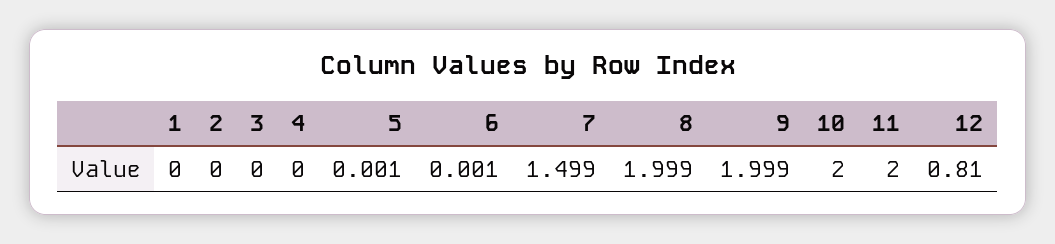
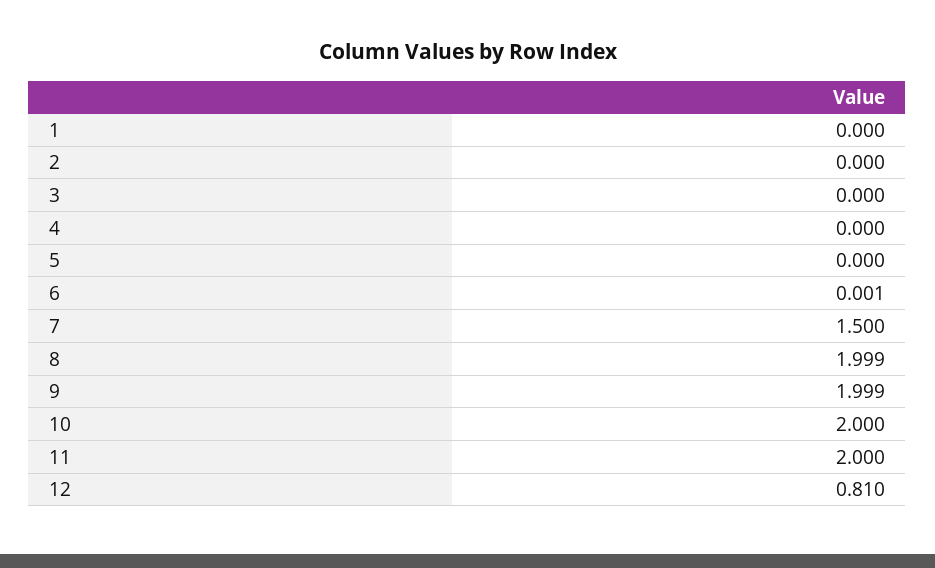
5: 0.001 -> 0
7: 1.499 -> 1.5

